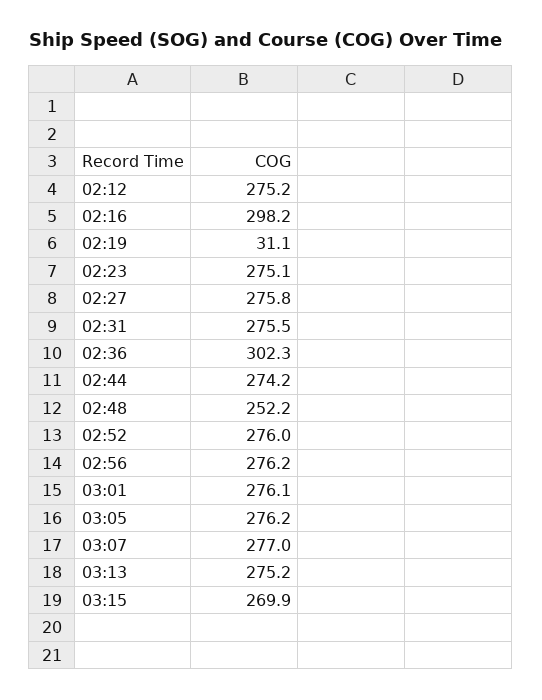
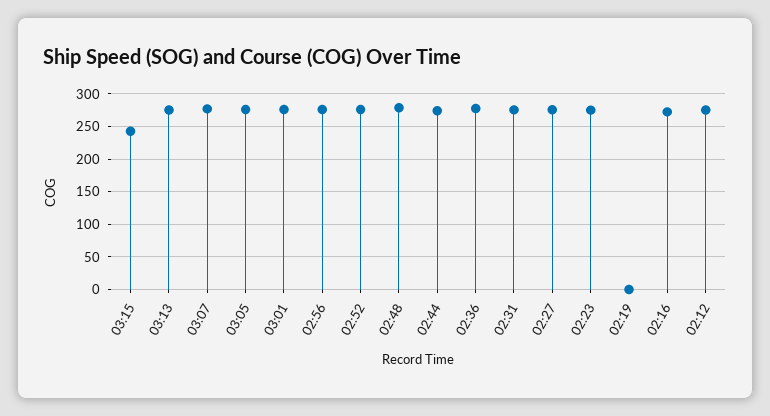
02:16: 298.2 -> 270
02:19: 31.1 -> 0
02:36: 302.3 -> 280
02:48: 252.2 -> 280
03:15: 269.9 -> 240

